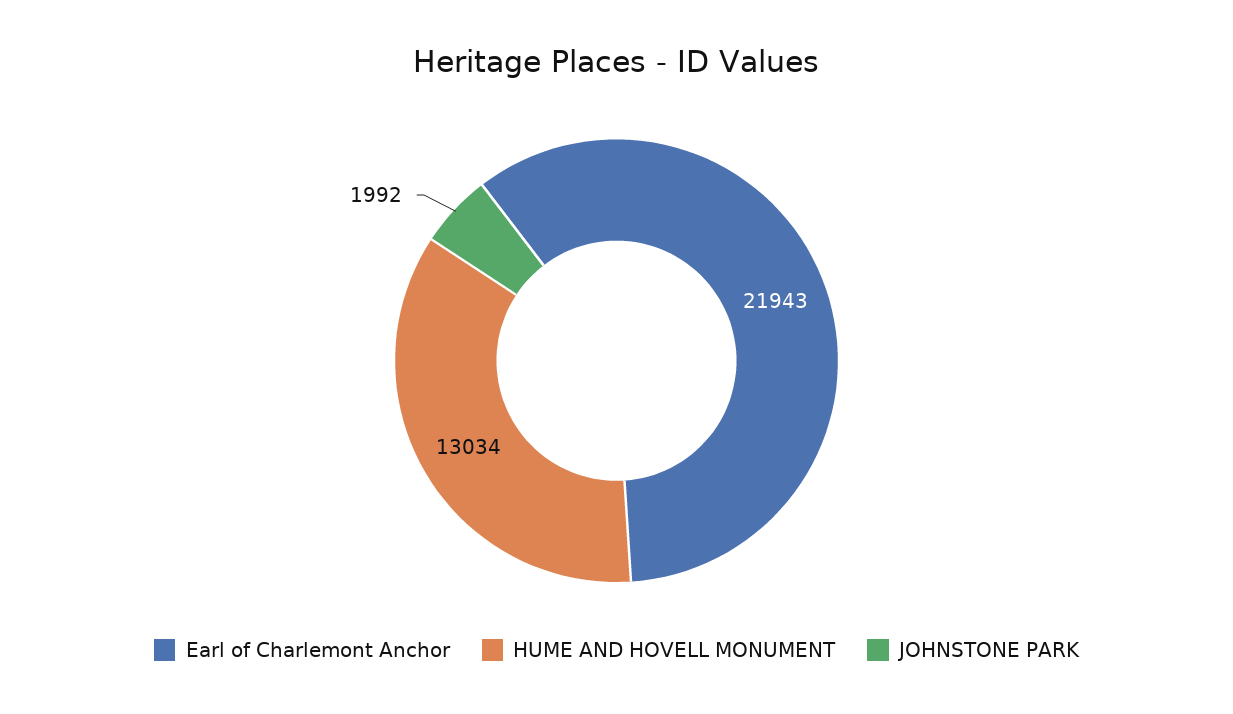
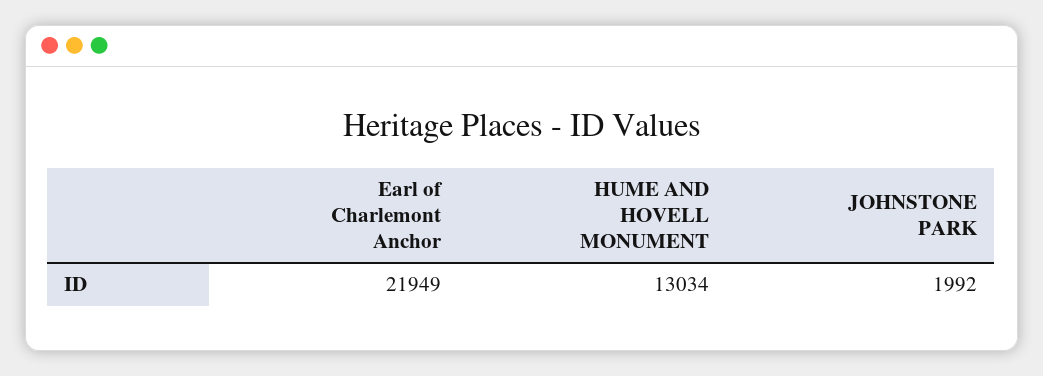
Earl of Charlemont Anchor: 21943 -> 21949

